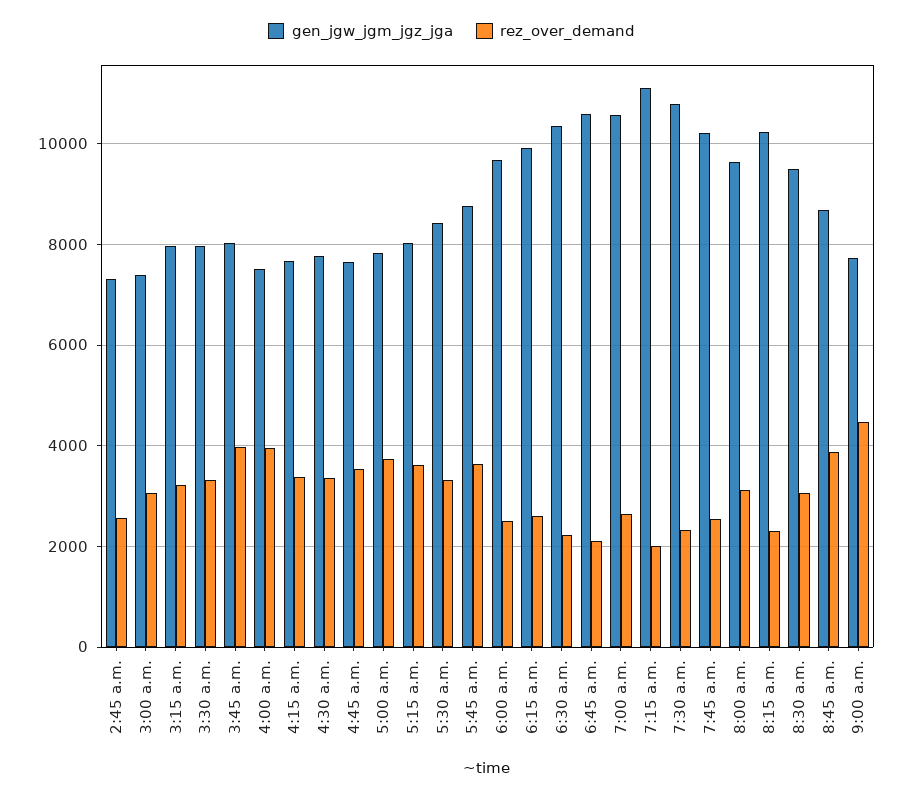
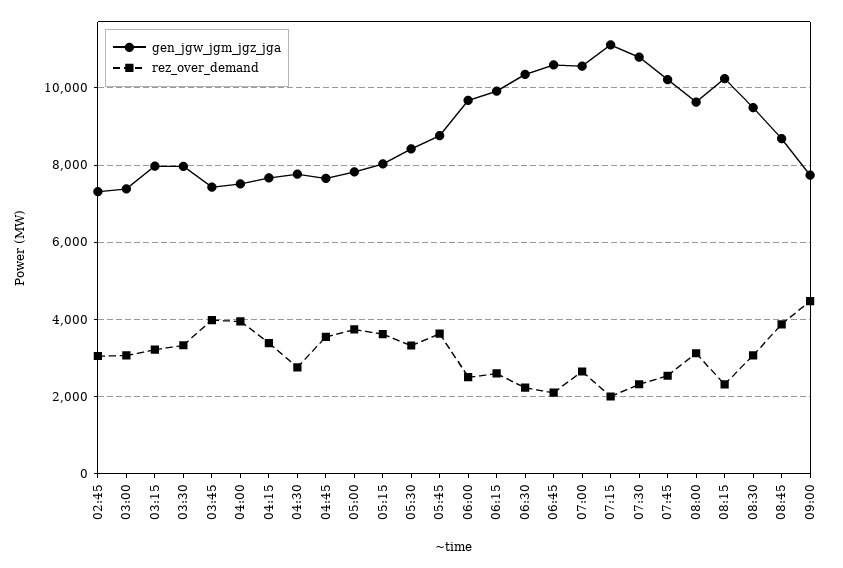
rez_over_demand, 2:45 a.m.: 2600 -> 3000
gen_jgw_jgm_jgz_jga, 3:45 a.m.: 8000 -> 7400
rez_over_demand, 4:30 a.m.: 3400 -> 2800

